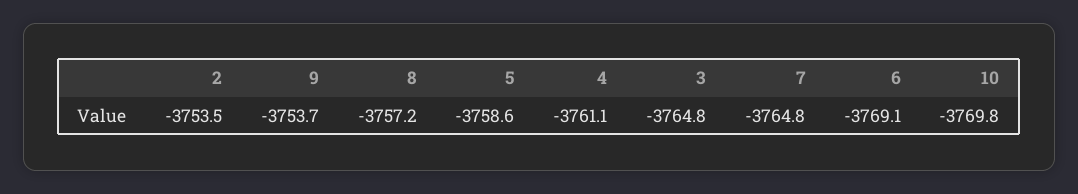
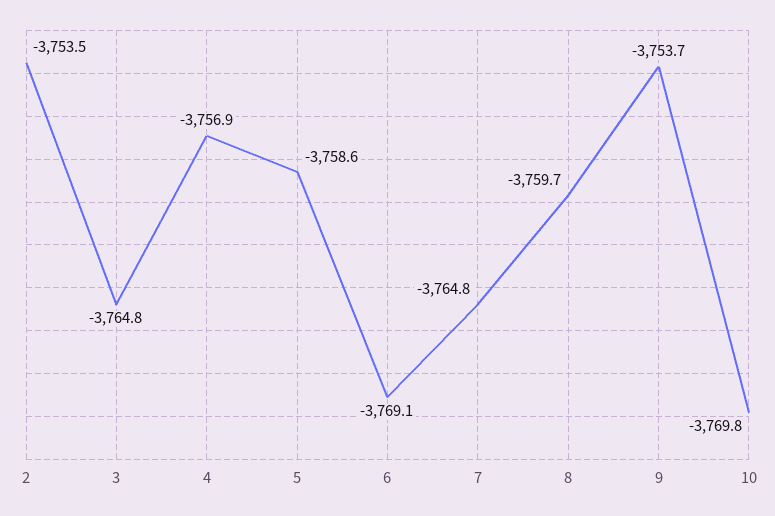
8: -3757.2 -> -3759.7
4: -3761.1 -> -3756.9

